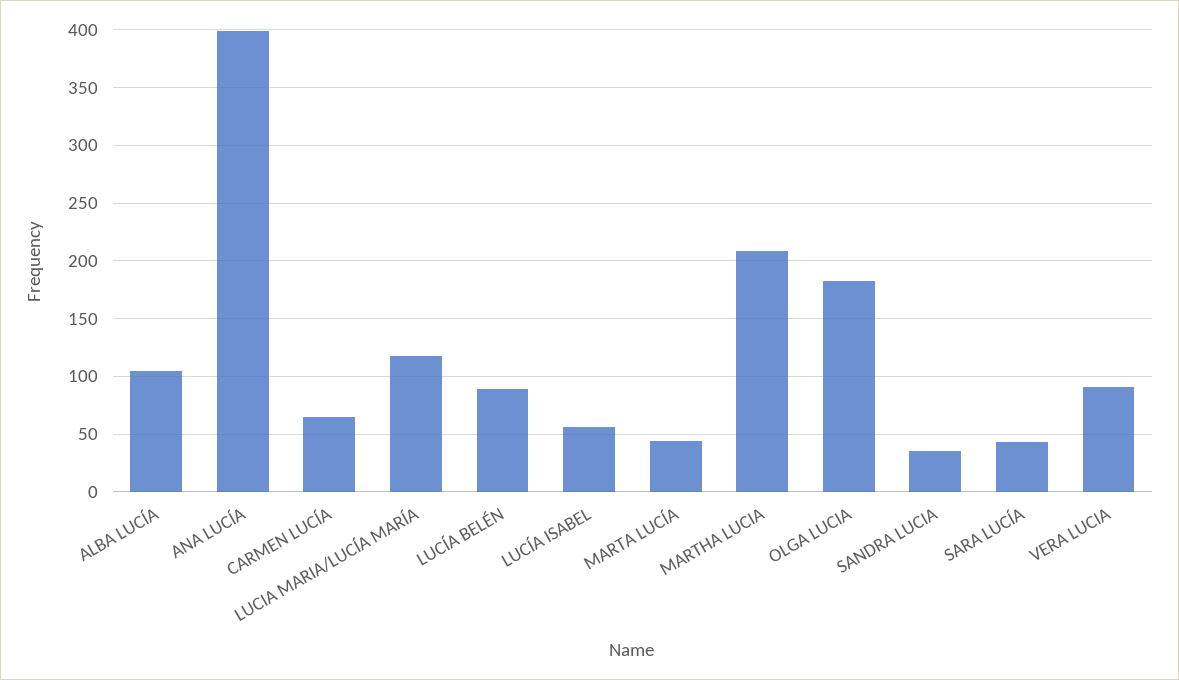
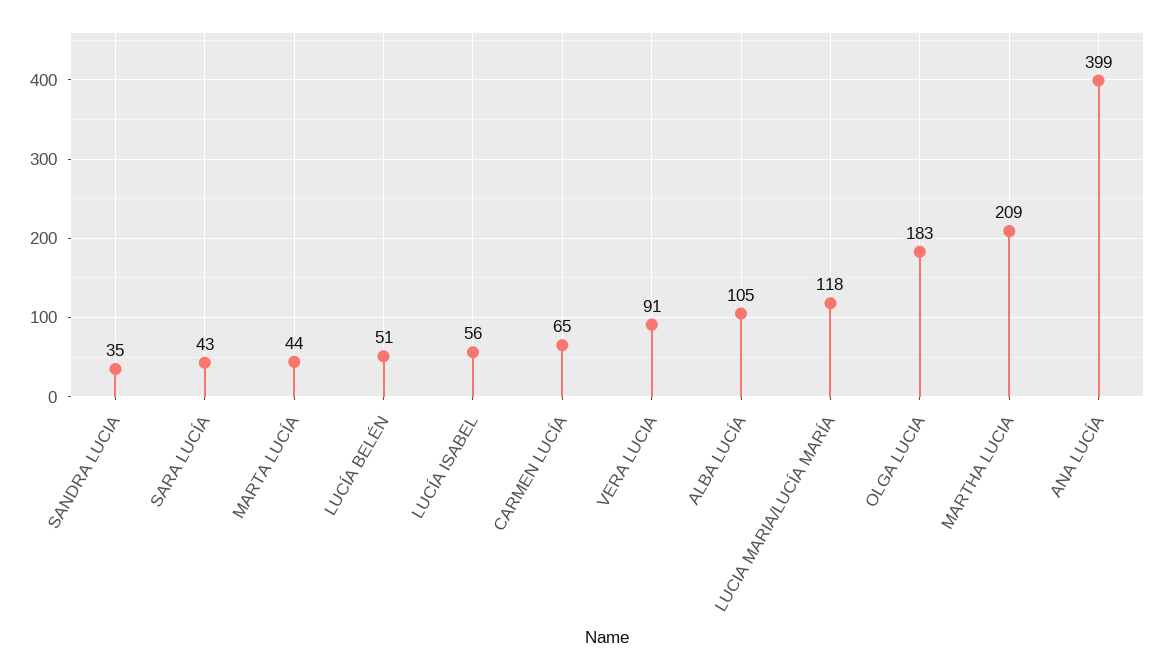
LUCÍA BELÉN: 90 -> 51

